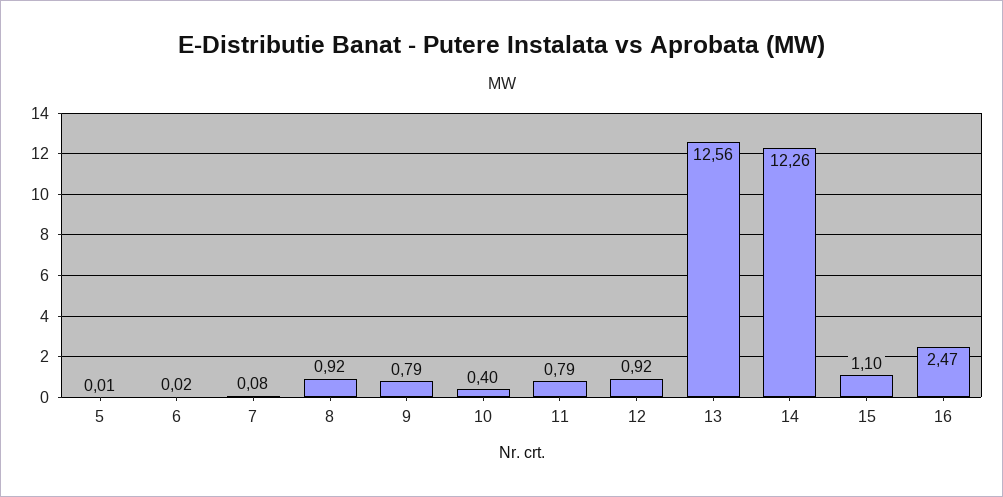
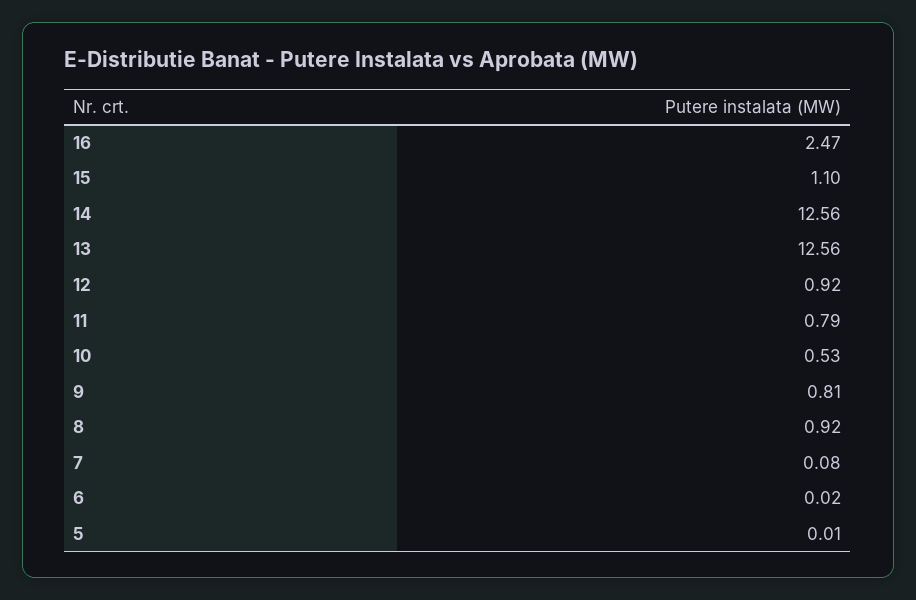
9: 0.79 -> 0.81
10: 0.4 -> 0.53
14: 12.26 -> 12.56

